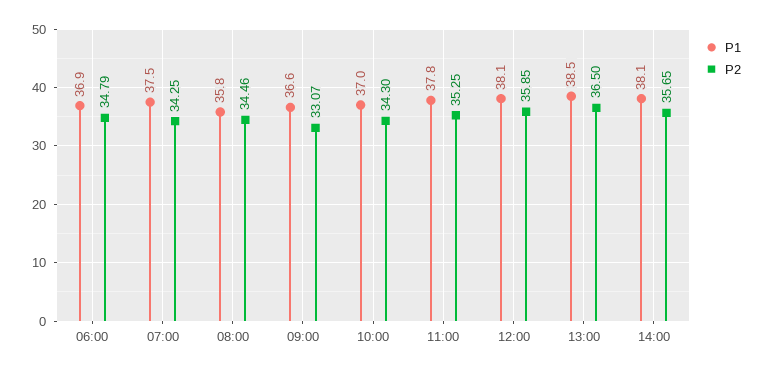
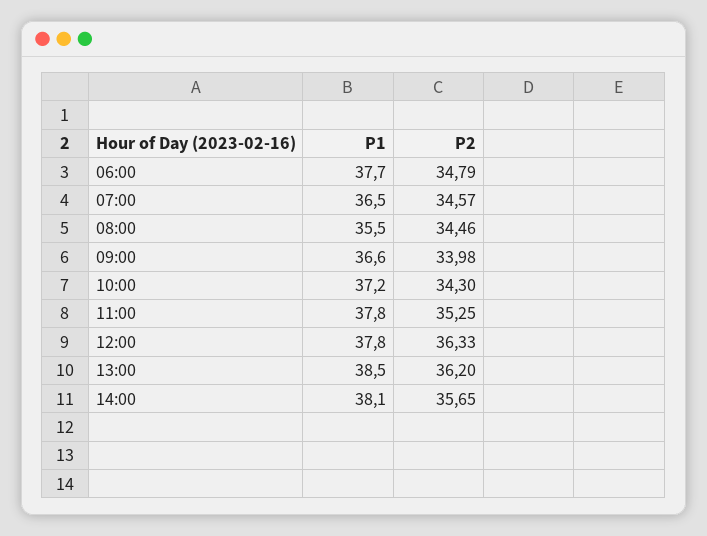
P1, 06:00: 36.9 -> 37.7
P1, 07:00: 37.5 -> 36.5
P2, 07:00: 34.25 -> 34.57
P1, 08:00: 35.8 -> 35.5
P2, 09:00: 33.07 -> 33.98
P1, 10:00: 37 -> 37.2
P1, 12:00: 38.1 -> 37.8
P2, 12:00: 35.85 -> 36.33
P2, 13:00: 36.5 -> 36.2

